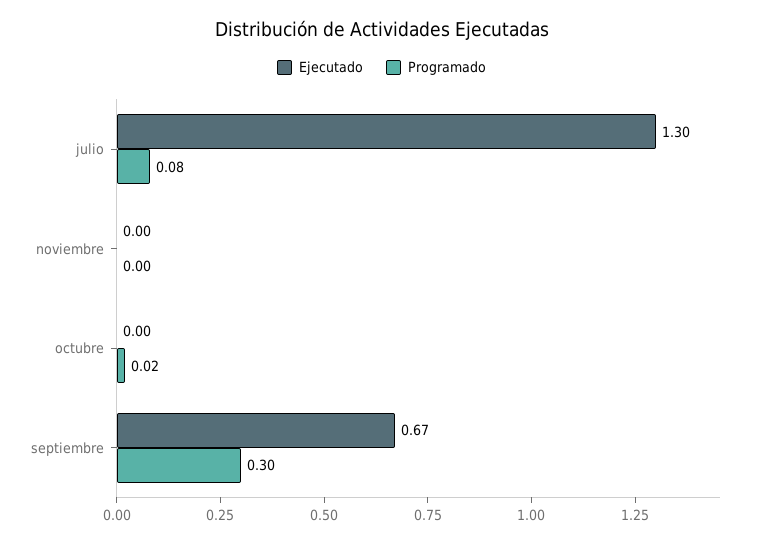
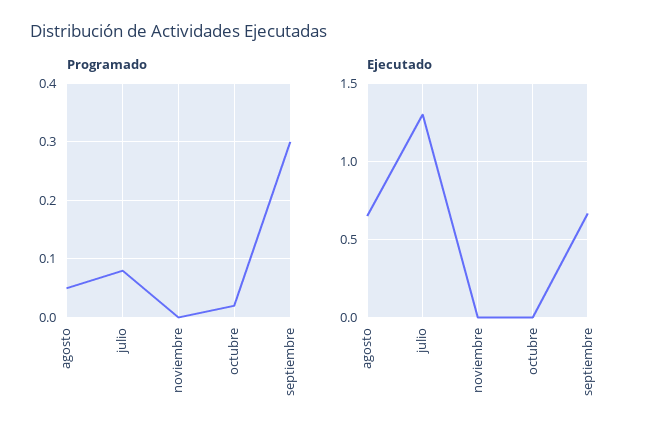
Programado, agosto: none -> 0.05
Ejecutado, agosto: none -> 0.65

